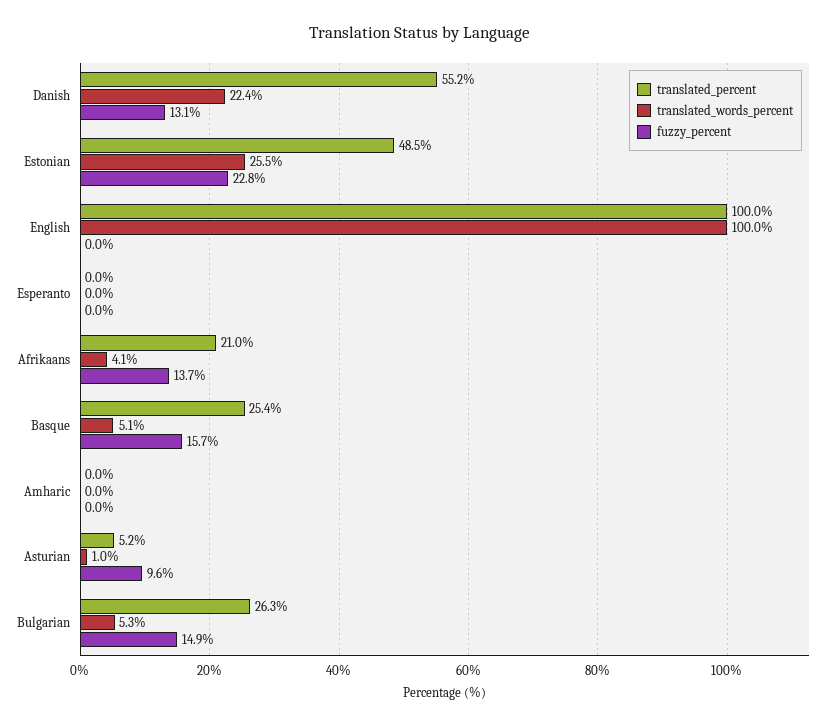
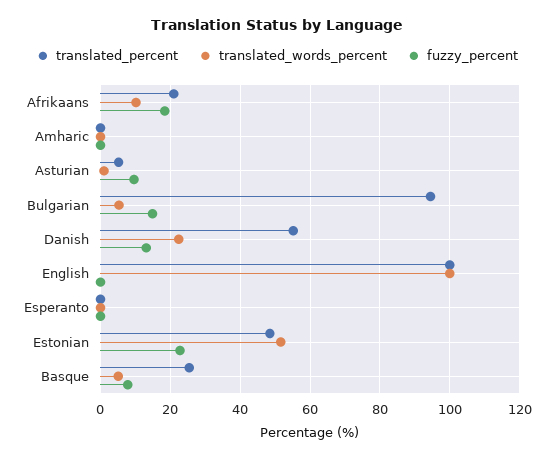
translated_words_percent, Estonian: 25.5 -> 52
translated_words_percent, Afrikaans: 4.1 -> 10
fuzzy_percent, Afrikaans: 13.7 -> 18
fuzzy_percent, Basque: 15.7 -> 8
translated_percent, Bulgarian: 26.3 -> 94

